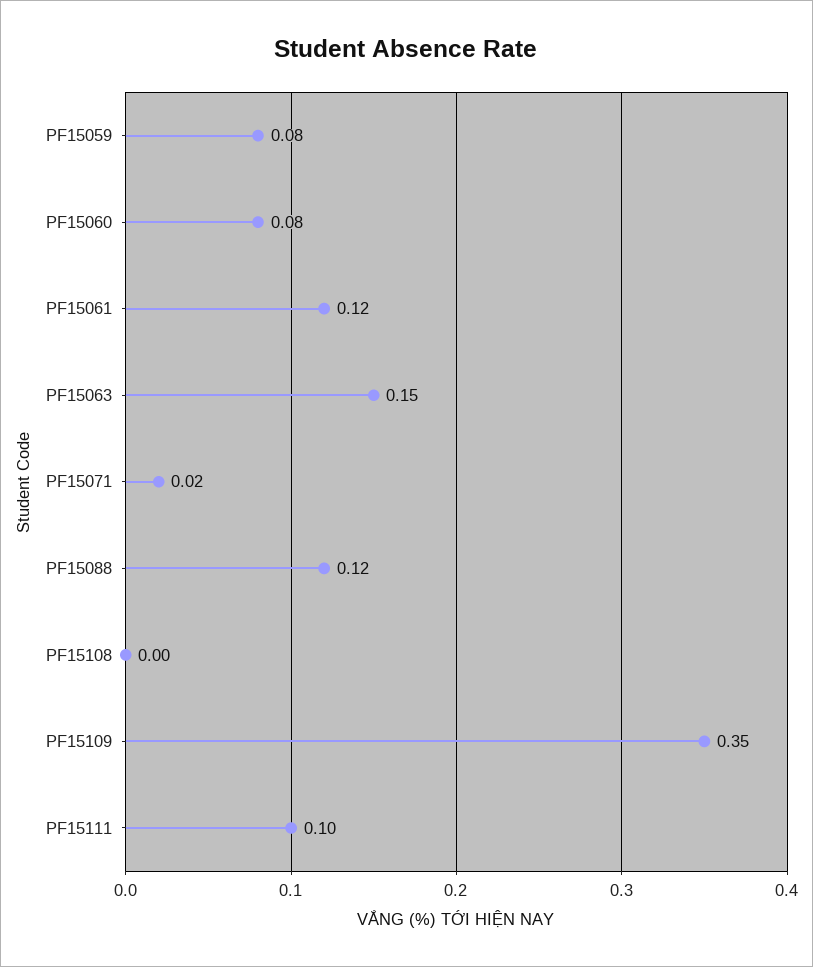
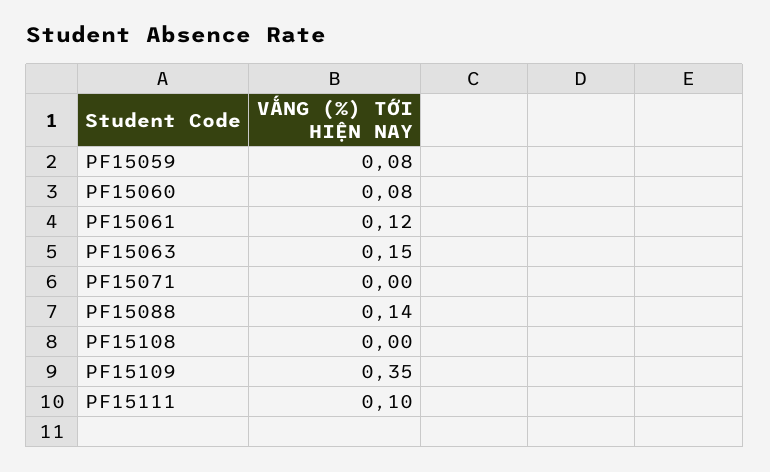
PF15071: 0.02 -> 0
PF15088: 0.12 -> 0.14

